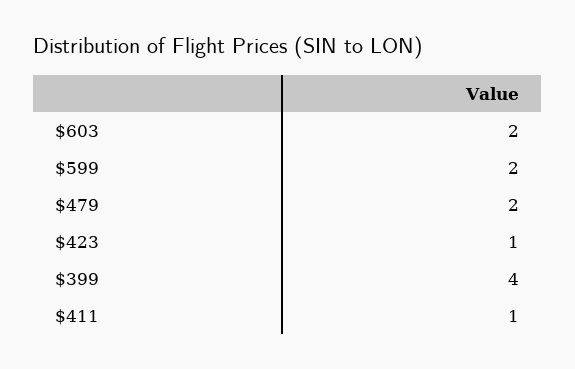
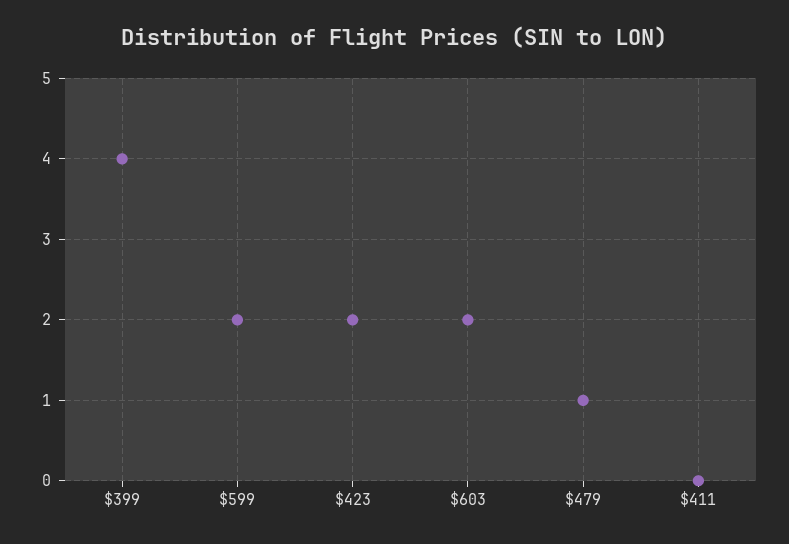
$479: 2 -> 1
$423: 1 -> 2
$411: 1 -> 0

